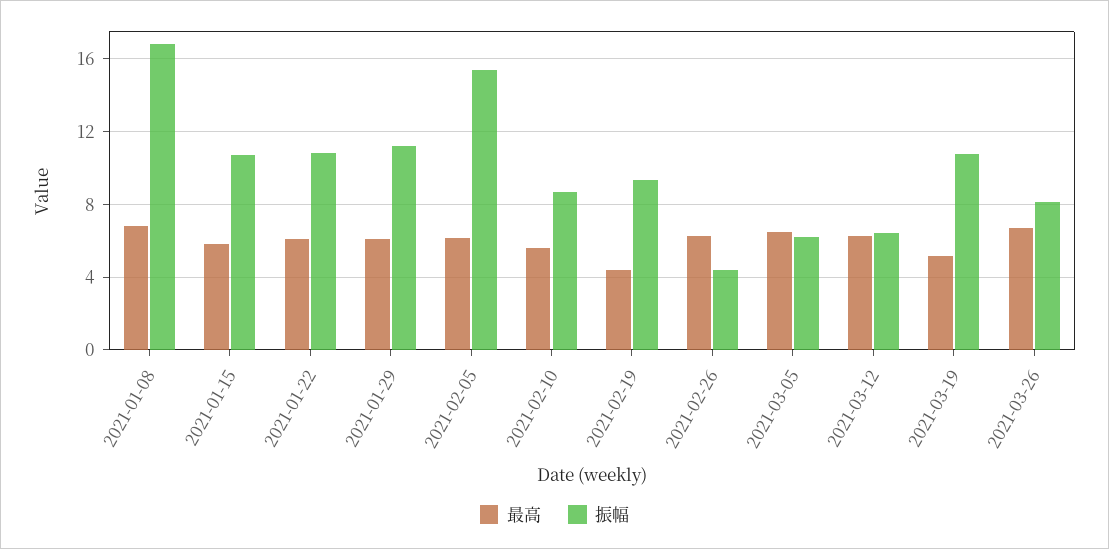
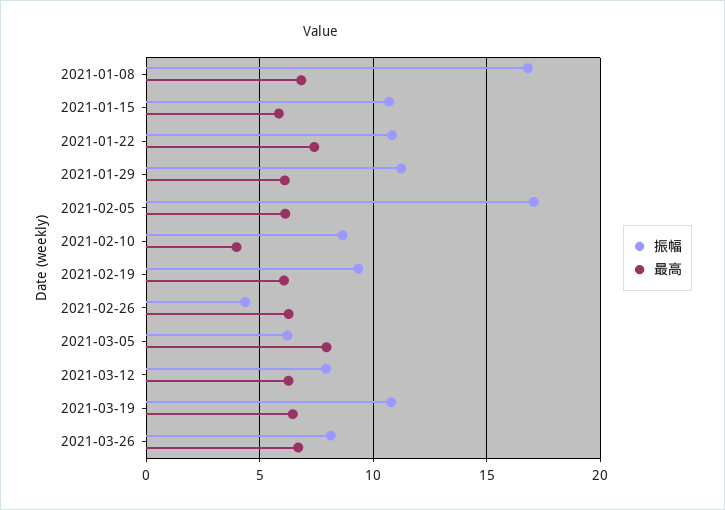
最高, 2021-01-22: 6 -> 7.5
振幅, 2021-02-05: 15.5 -> 17
最高, 2021-02-10: 5.5 -> 4
最高, 2021-02-19: 4.5 -> 6
最高, 2021-03-05: 6.5 -> 8
振幅, 2021-03-12: 6.5 -> 8
最高, 2021-03-19: 5 -> 6.5

